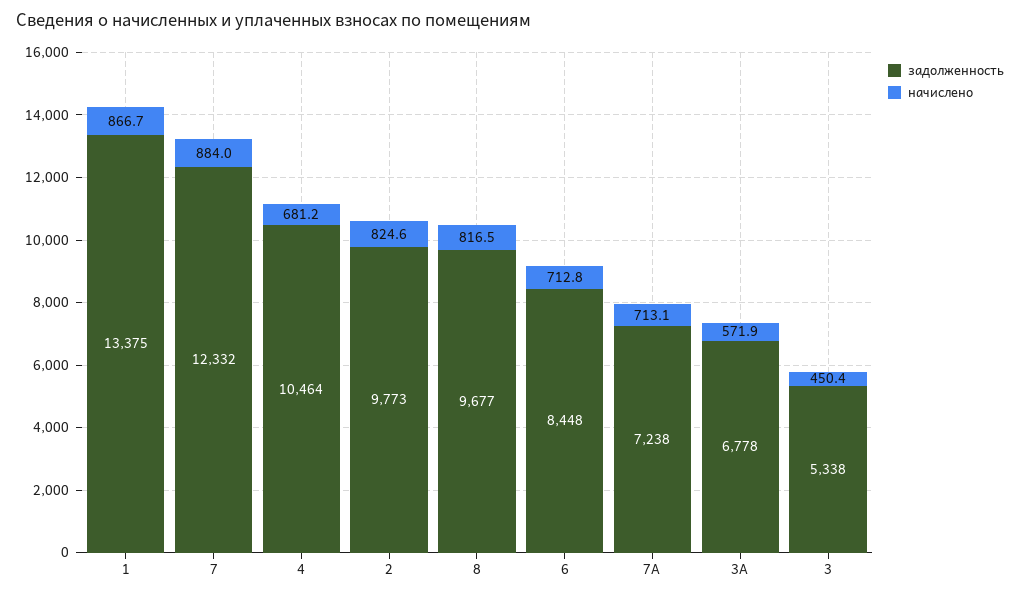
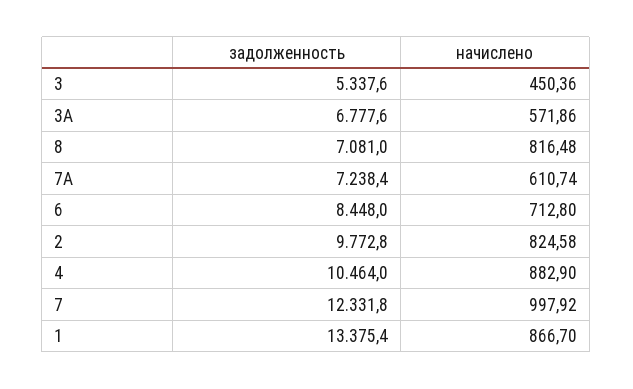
начислено, 7: 884 -> 997.92
начислено, 4: 681.2 -> 882.9
задолженность, 8: 9677 -> 7081
начислено, 7А: 713.1 -> 610.74

